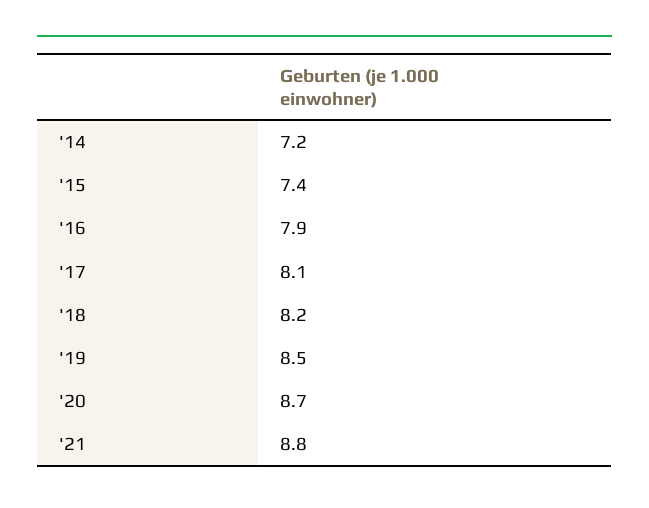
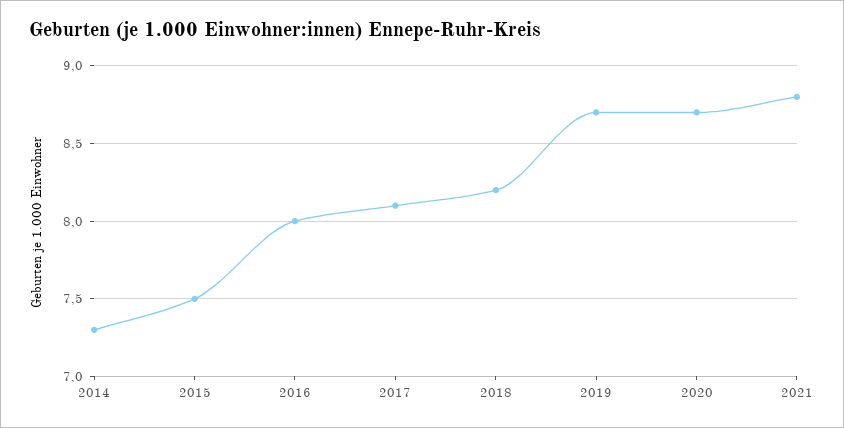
'14: 7.2 -> 7.3
'15: 7.4 -> 7.5
'16: 7.9 -> 8
'19: 8.5 -> 8.7

